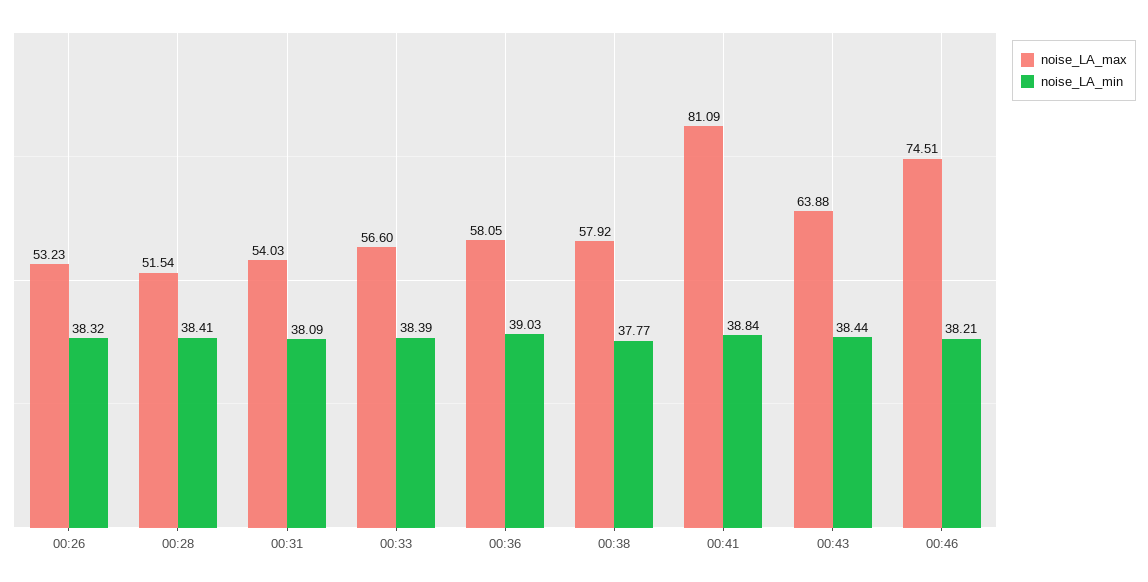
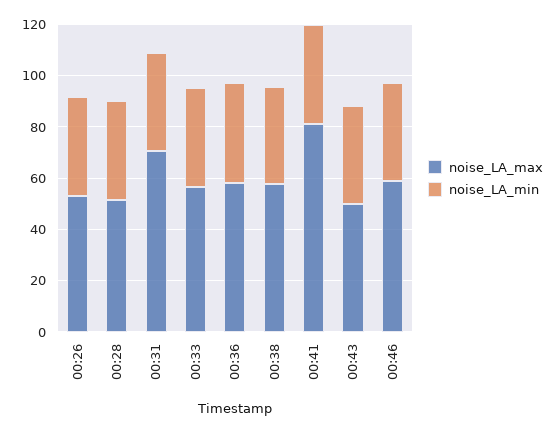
noise_LA_max, 00:31: 54.03 -> 70
noise_LA_max, 00:43: 63.88 -> 50
noise_LA_max, 00:46: 74.51 -> 60

